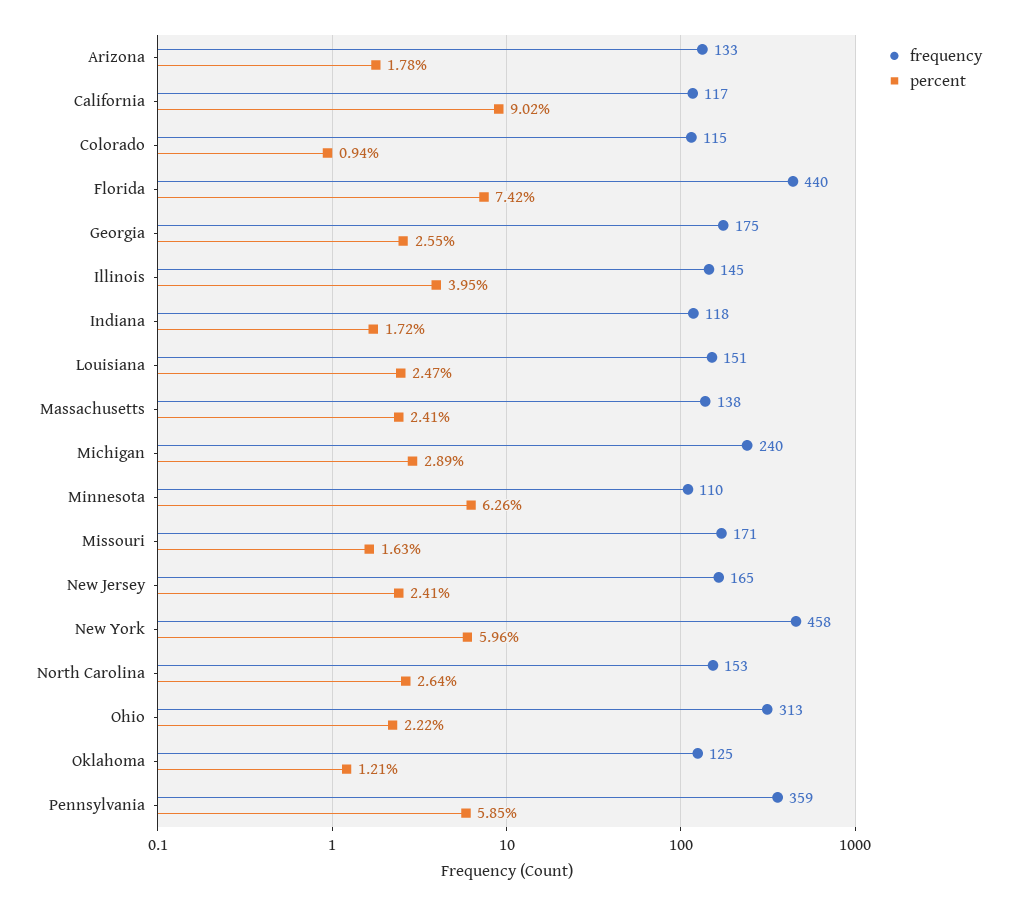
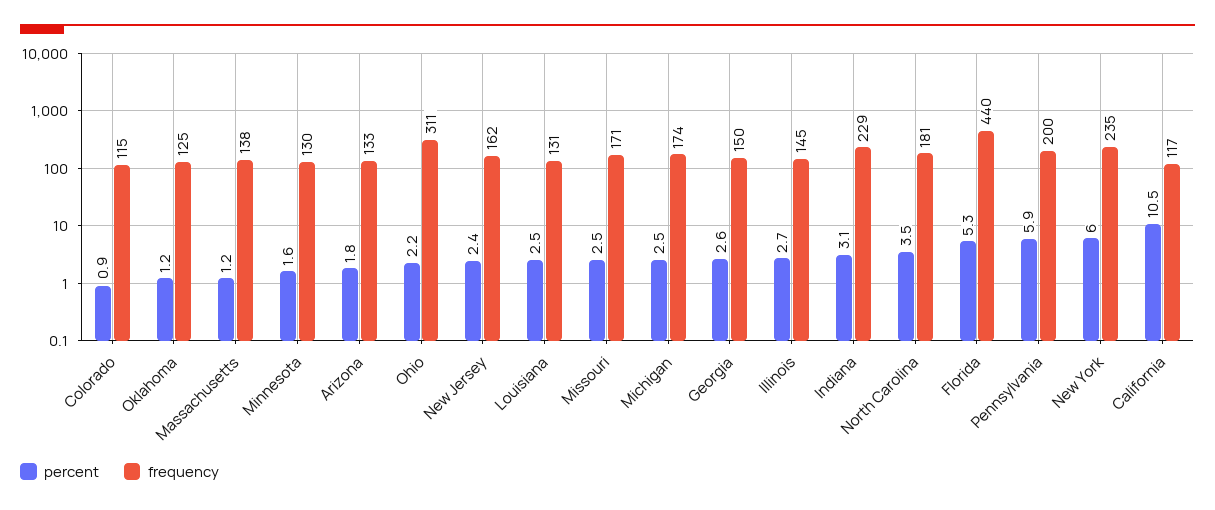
percent, California: 9.02 -> 10.5
percent, Florida: 7.42 -> 5.3
frequency, Georgia: 175 -> 150
percent, Illinois: 3.95 -> 2.7
frequency, Indiana: 118 -> 229
percent, Indiana: 1.72 -> 3.1
frequency, Louisiana: 151 -> 131
percent, Massachusetts: 2.41 -> 1.2
frequency, Michigan: 240 -> 174
percent, Michigan: 2.89 -> 2.5
frequency, Minnesota: 110 -> 130
percent, Minnesota: 6.26 -> 1.6
percent, Missouri: 1.63 -> 2.5
frequency, New Jersey: 165 -> 162
frequency, New York: 458 -> 235
frequency, North Carolina: 153 -> 181
percent, North Carolina: 2.64 -> 3.5
frequency, Ohio: 313 -> 311
frequency, Pennsylvania: 359 -> 200

